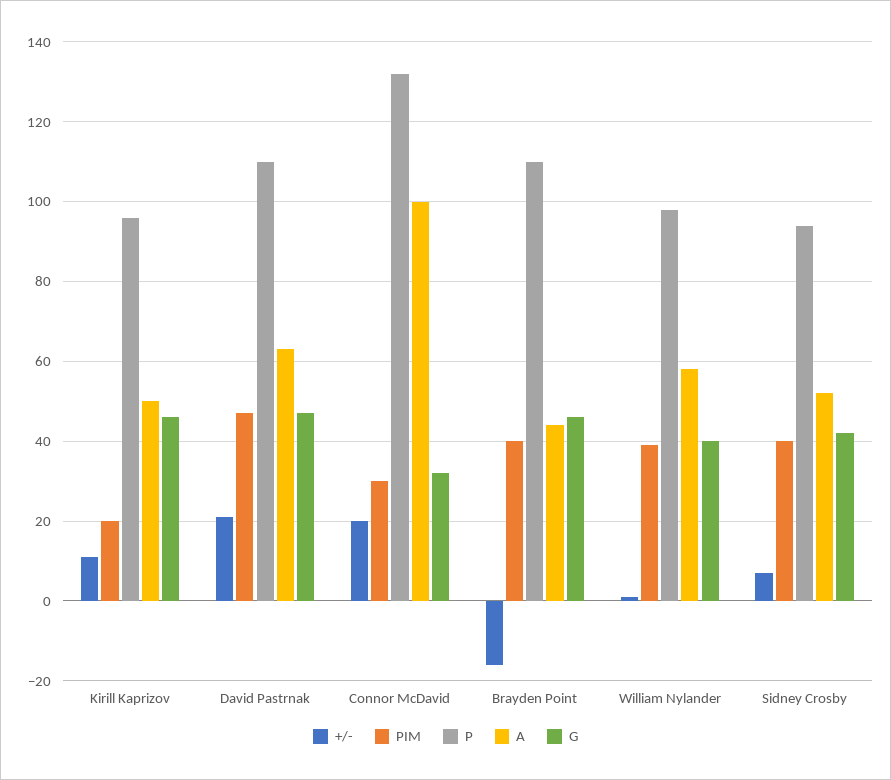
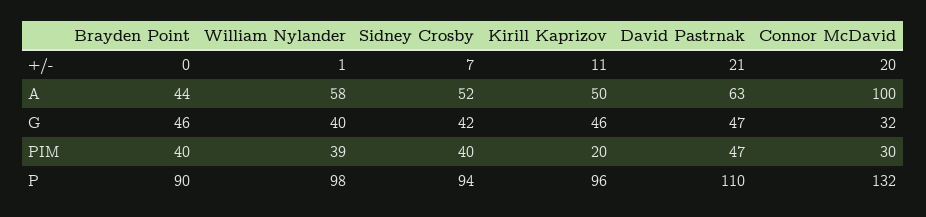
+/-, Brayden Point: -15 -> 0
P, Brayden Point: 110 -> 90

